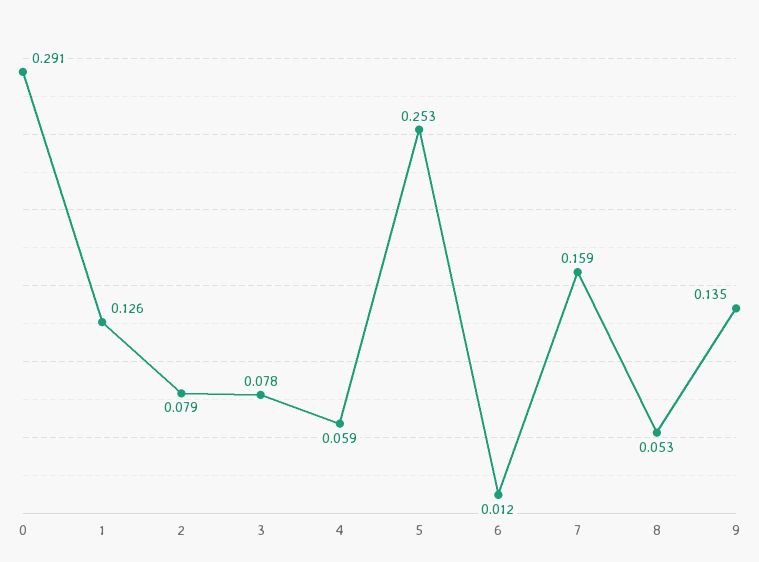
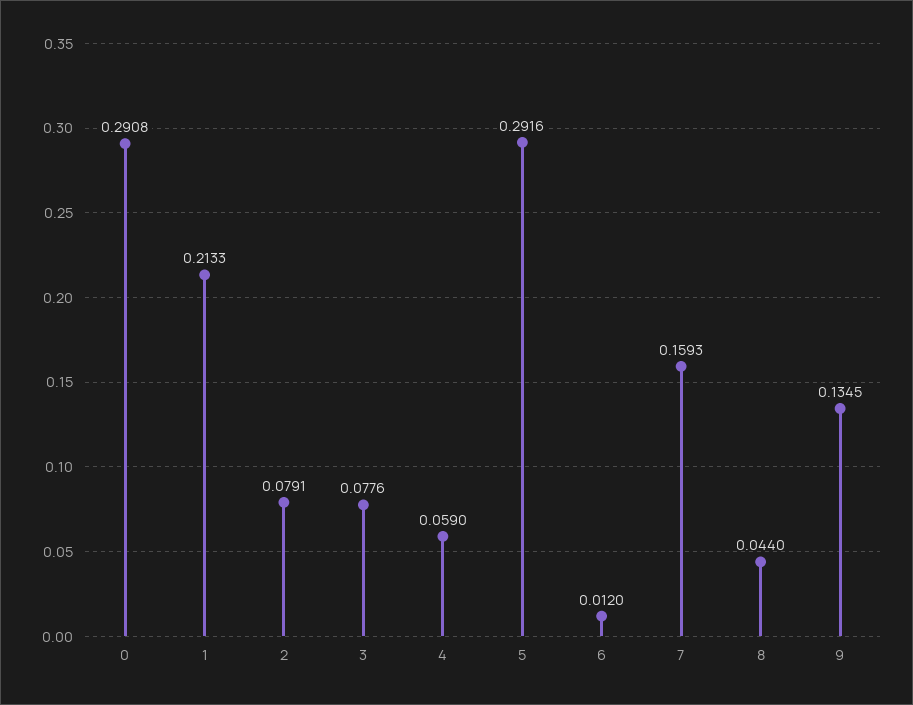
1: 0.126 -> 0.2133
5: 0.253 -> 0.2916
8: 0.053 -> 0.044

